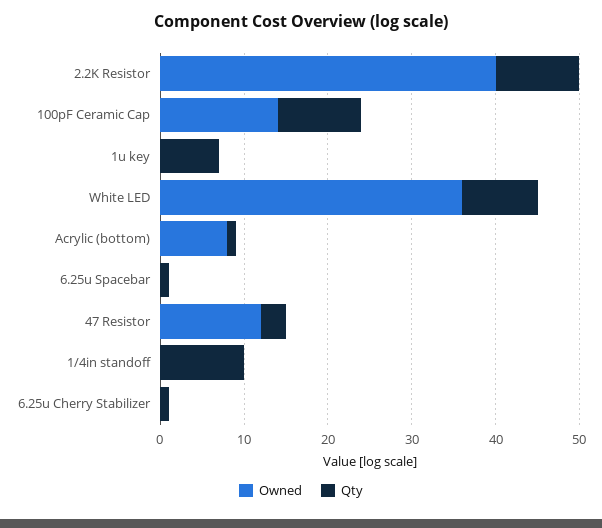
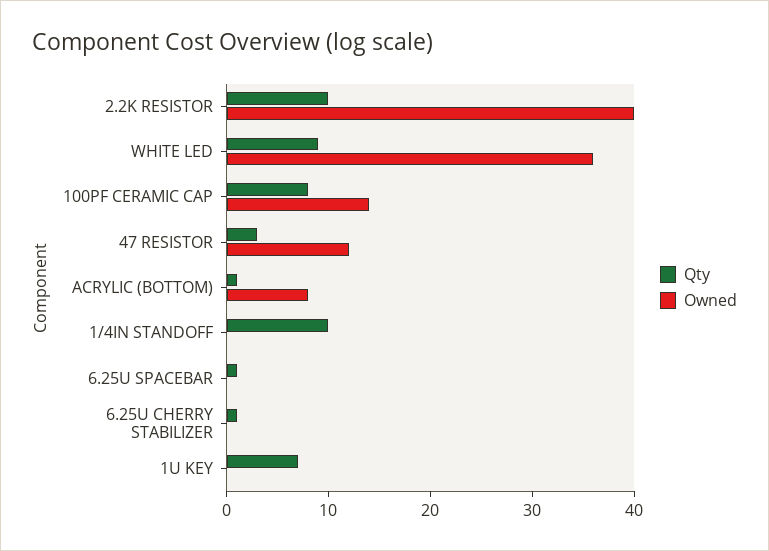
Qty, 100pF Ceramic Cap: 10 -> 8

